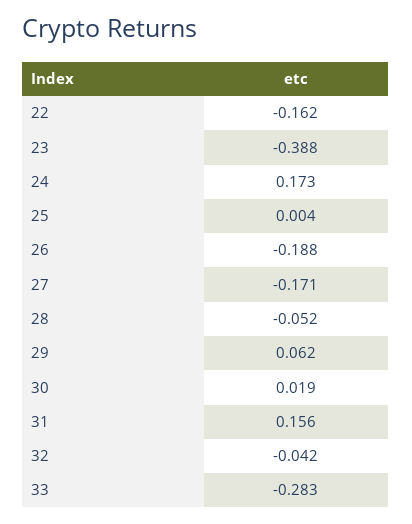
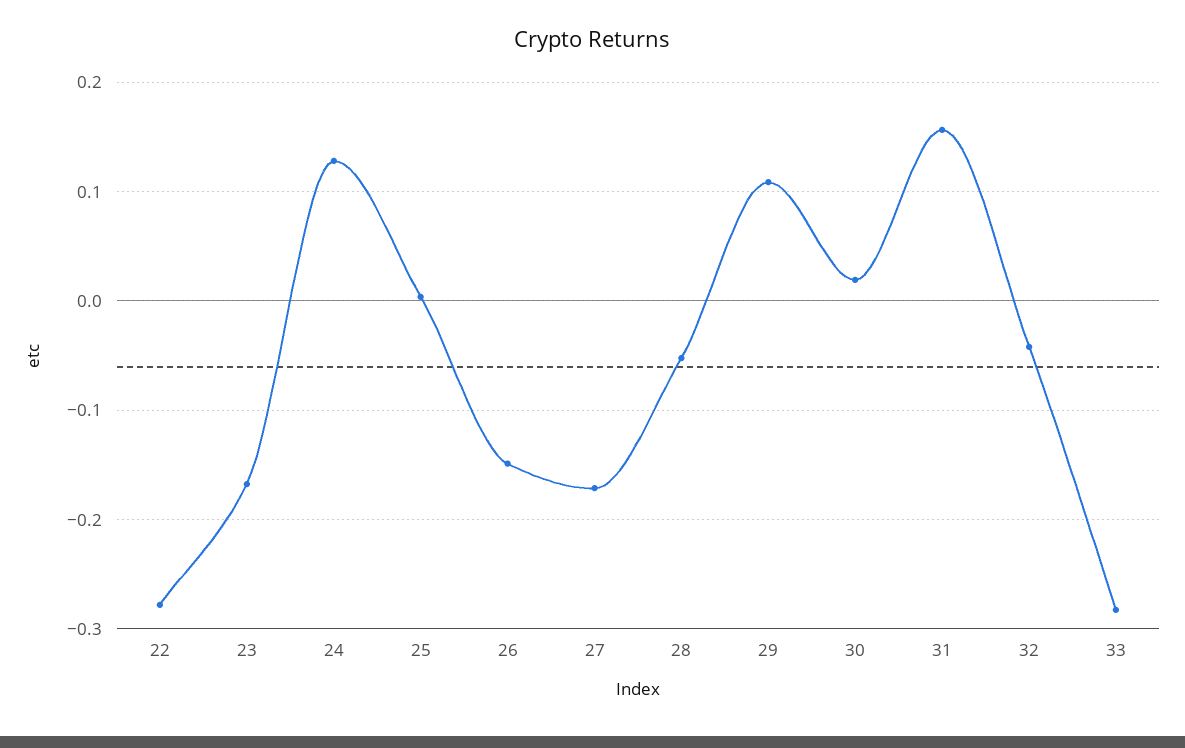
22: -0.162 -> -0.28
23: -0.388 -> -0.17
24: 0.173 -> 0.13
26: -0.188 -> -0.15
29: 0.062 -> 0.11

